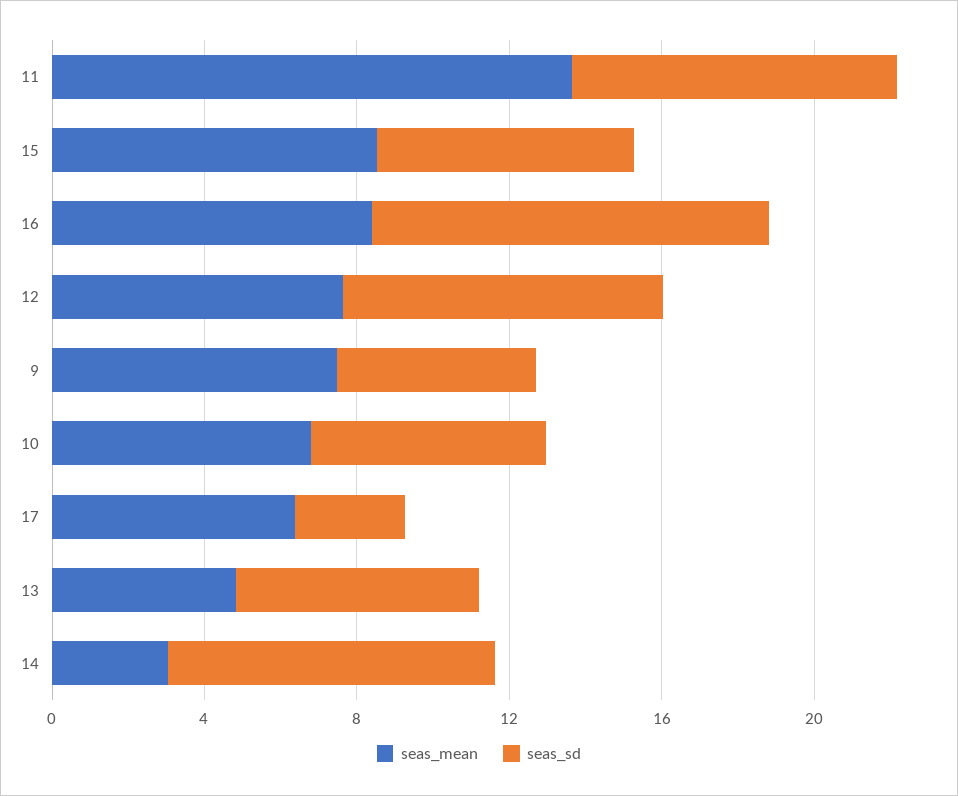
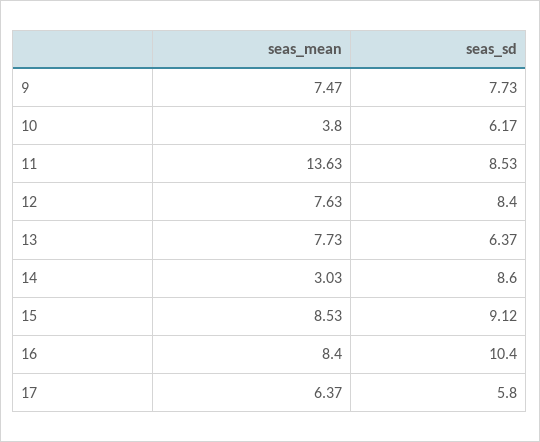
seas_sd, 15: 7 -> 9.12
seas_sd, 9: 5 -> 7.73
seas_mean, 10: 7 -> 3.8
seas_sd, 17: 3 -> 5.8
seas_mean, 13: 5 -> 7.73

